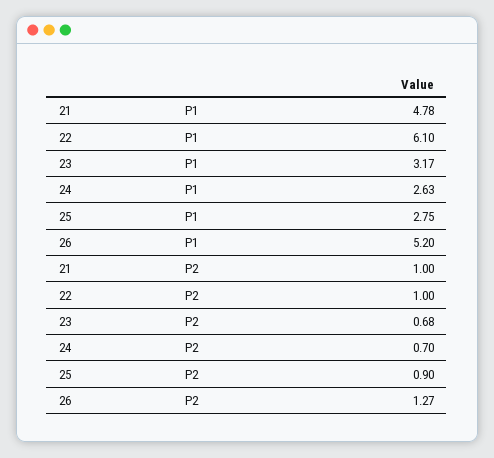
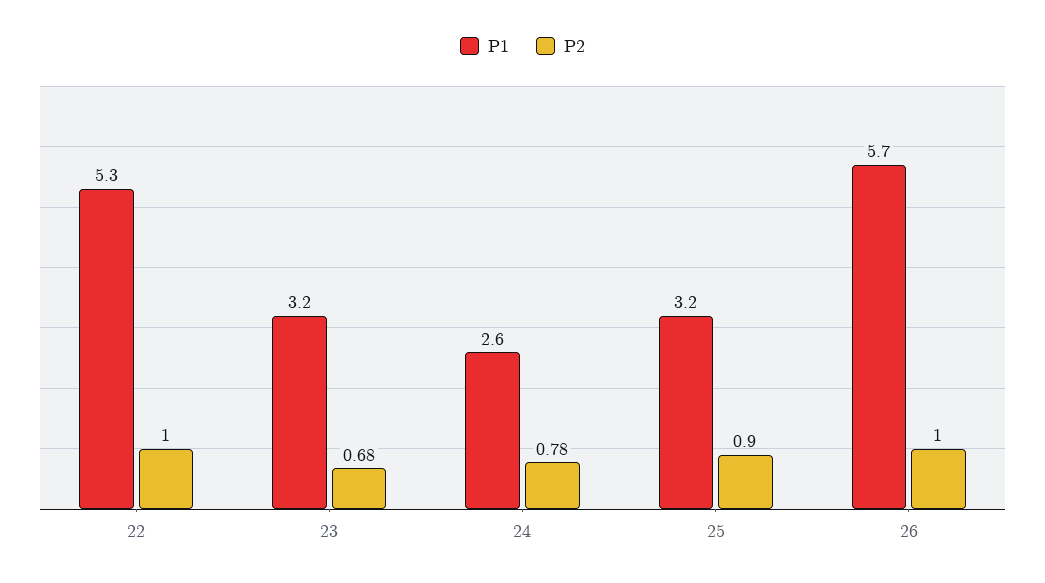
P1, 21: 4.78 -> none
P1, 22: 6.1 -> 5.3
P1, 25: 2.75 -> 3.2
P1, 26: 5.2 -> 5.7
P2, 21: 1 -> none
P2, 24: 0.7 -> 0.78
P2, 26: 1.27 -> 1

